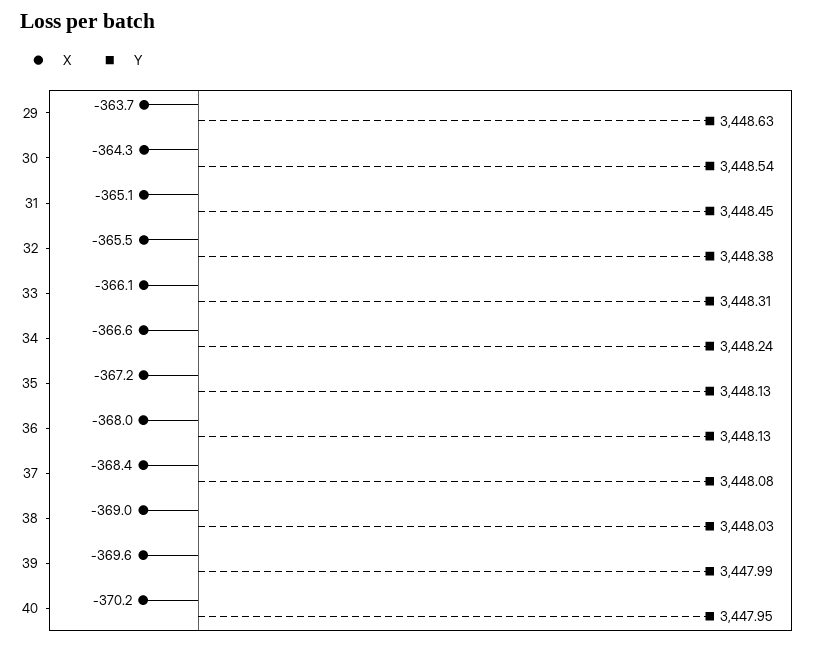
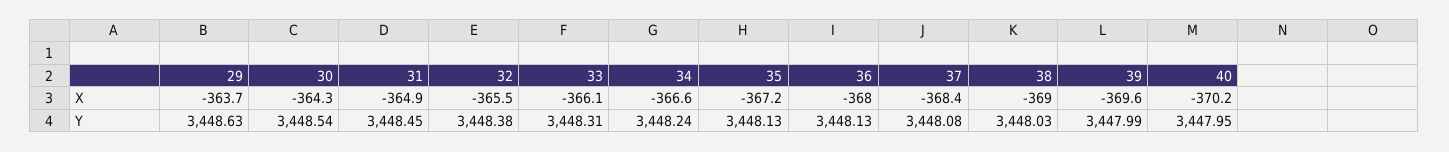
X, 31: -365.1 -> -364.9

